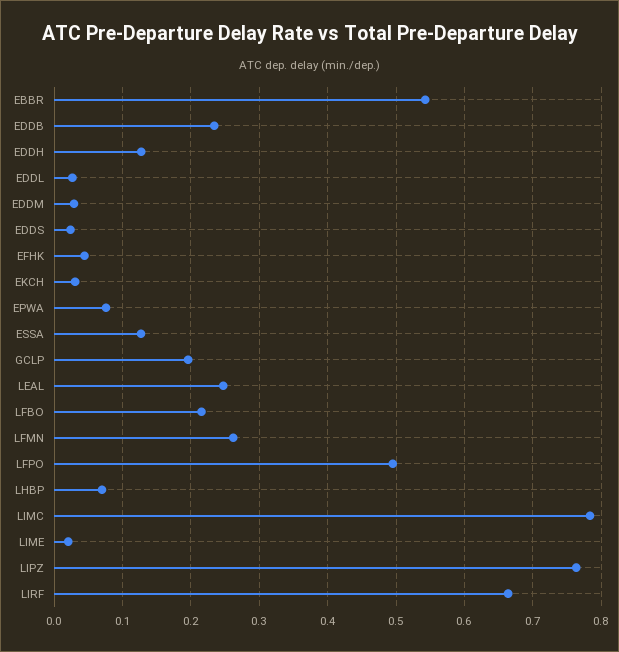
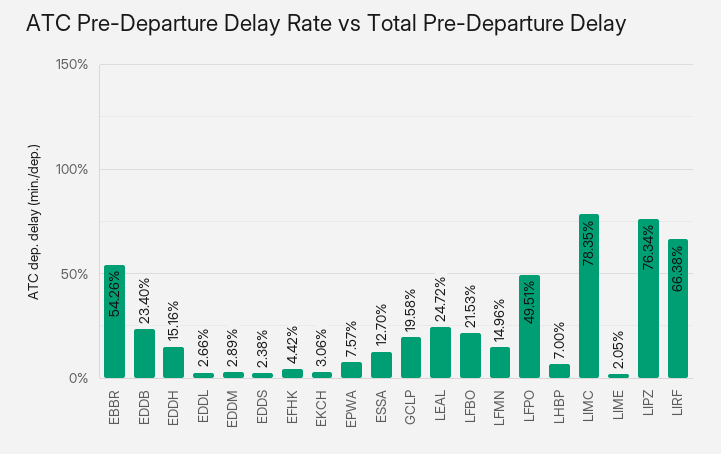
EDDH: 0.13 -> 0.1516
LFMN: 0.26 -> 0.1496

